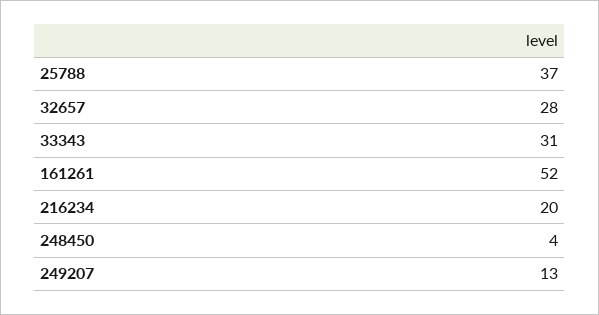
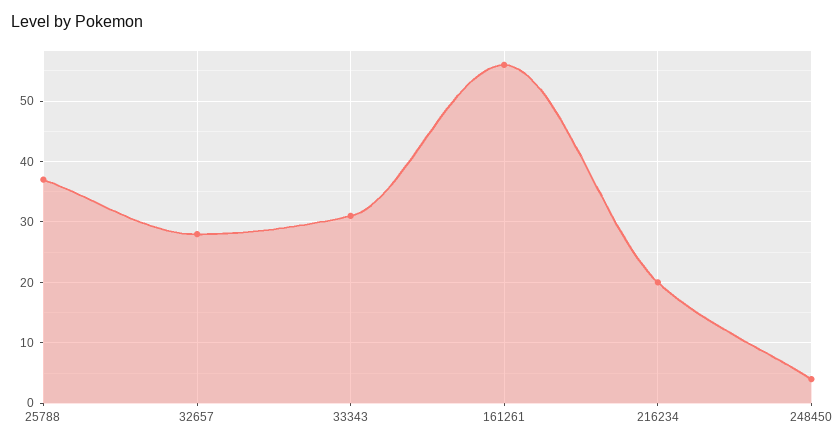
161261: 52 -> 56
249207: 13 -> none

